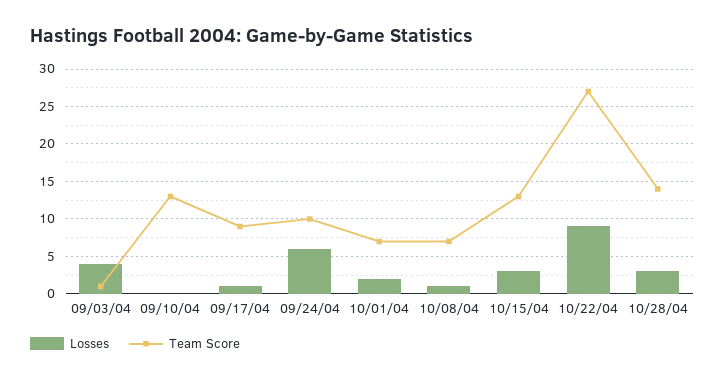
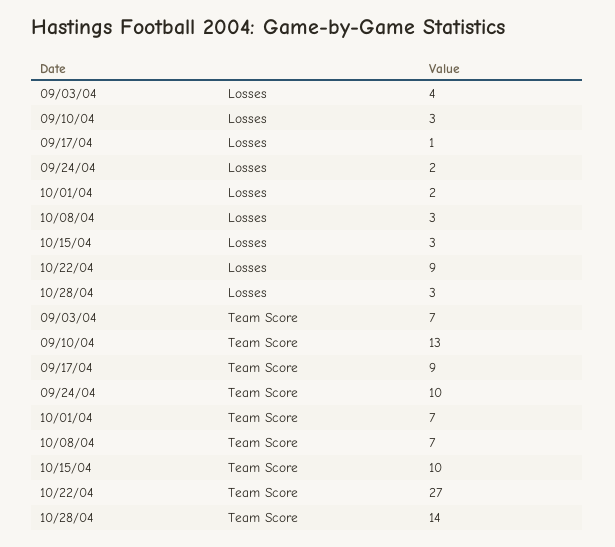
Team Score, 09/03/04: 1 -> 7
Losses, 09/10/04: 0 -> 3
Losses, 09/24/04: 6 -> 2
Losses, 10/08/04: 1 -> 3
Team Score, 10/15/04: 13 -> 10

